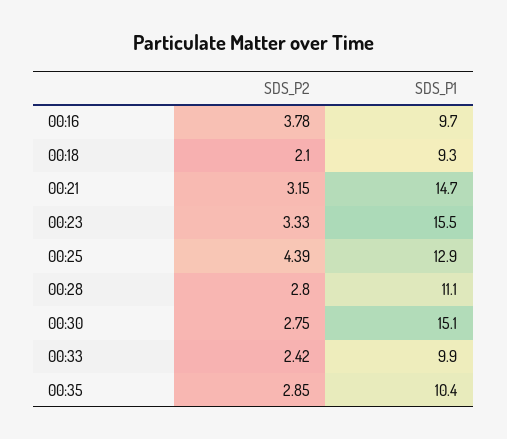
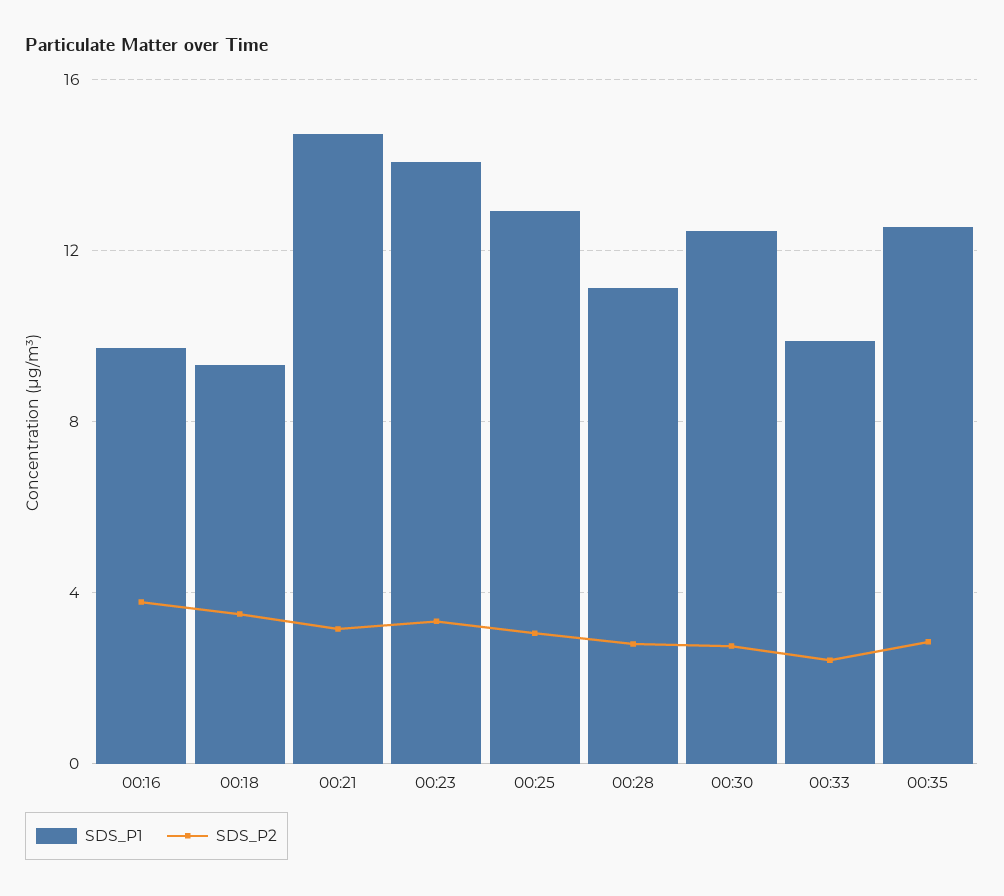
SDS_P2, 00:18: 2.1 -> 3.5
SDS_P1, 00:23: 15.5 -> 14
SDS_P2, 00:25: 4.39 -> 3
SDS_P1, 00:30: 15.1 -> 12.5
SDS_P1, 00:35: 10.4 -> 12.5

